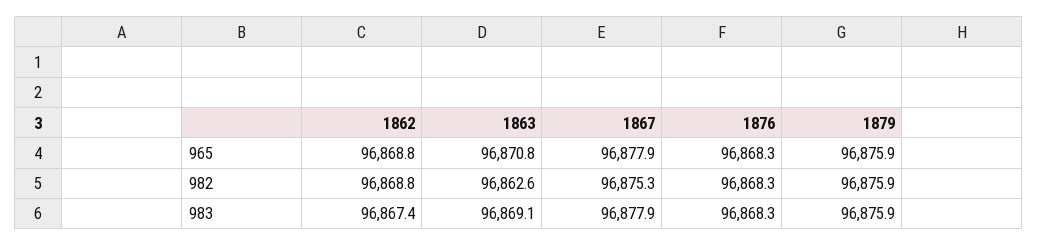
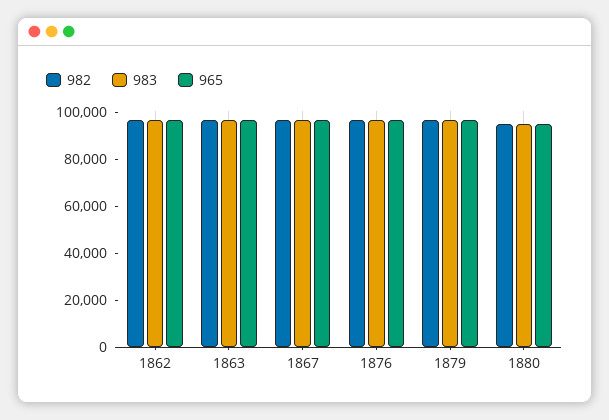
982, 1880: none -> 95000
983, 1880: none -> 95000
965, 1880: none -> 95000

